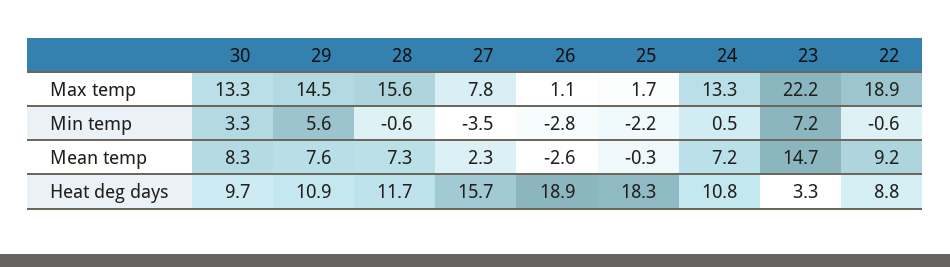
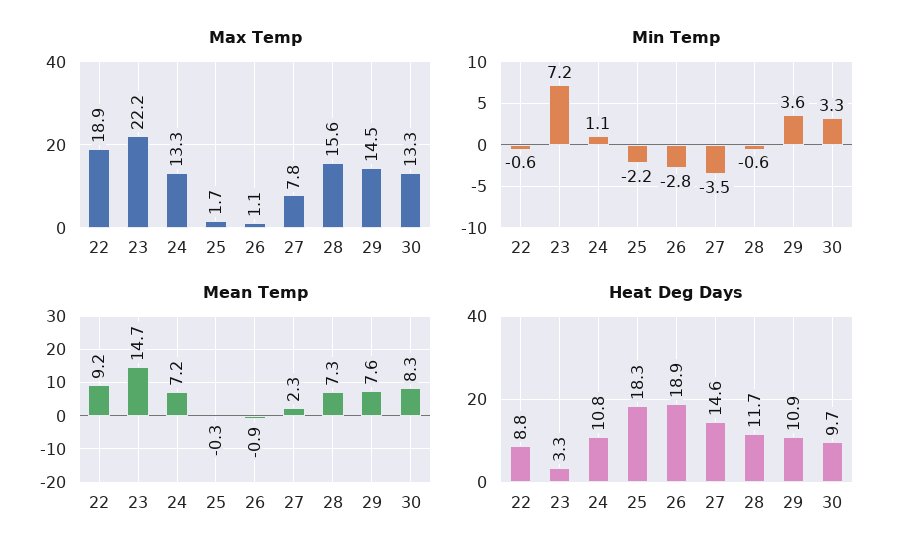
Min temp, 29: 5.6 -> 3.6
Min temp, 24: 0.5 -> 1.1
Mean temp, 26: -2.6 -> -0.9
Heat deg days, 27: 15.7 -> 14.6

